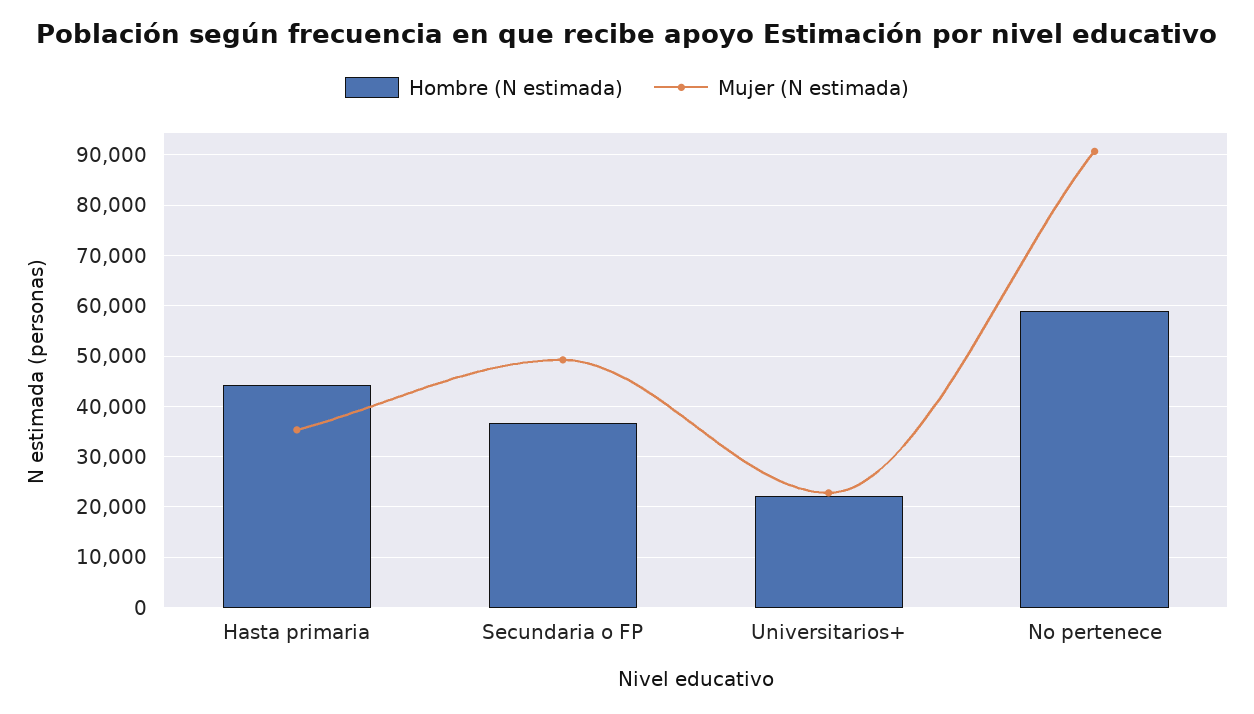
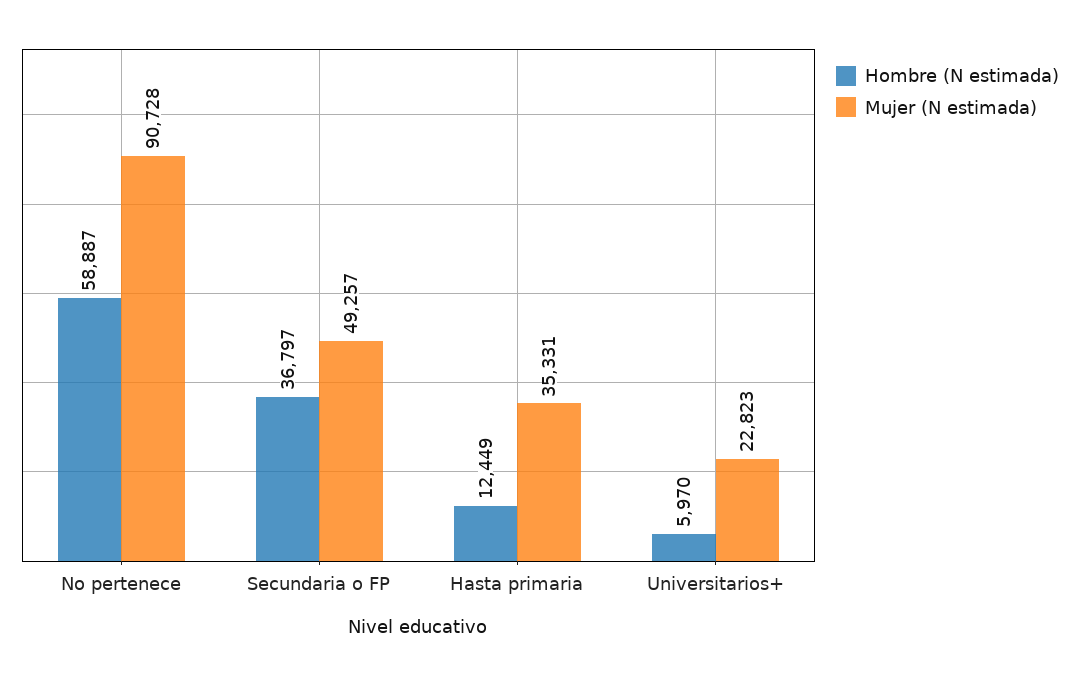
Hombre (N estimada), Hasta primaria: 44000 -> 12449
Hombre (N estimada), Universitarios+: 22000 -> 5970

